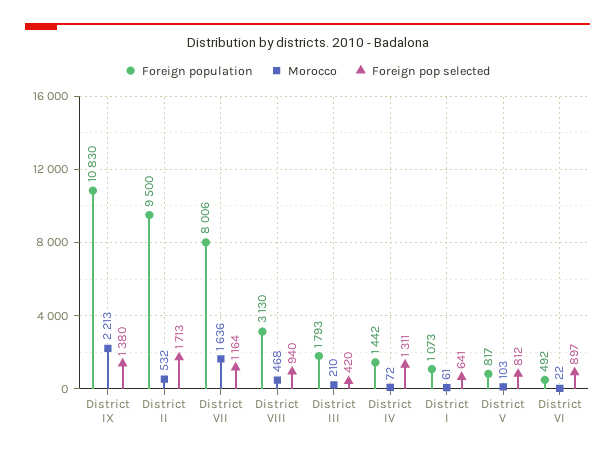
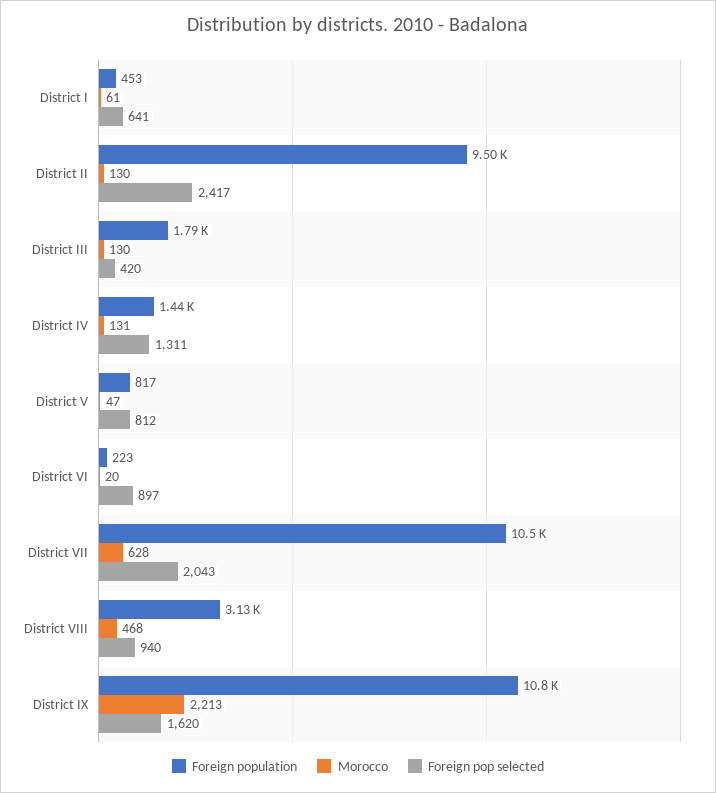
Foreign pop selected, District IX: 1380 -> 1620
Morocco, District II: 532 -> 130
Foreign pop selected, District II: 1713 -> 2417
Foreign population, District VII: 8006 -> 10500
Morocco, District VII: 1636 -> 628
Foreign pop selected, District VII: 1164 -> 2043
Morocco, District III: 210 -> 130
Morocco, District IV: 72 -> 131
Foreign population, District I: 1073 -> 453
Morocco, District V: 103 -> 47
Foreign population, District VI: 492 -> 223
Morocco, District VI: 22 -> 20

